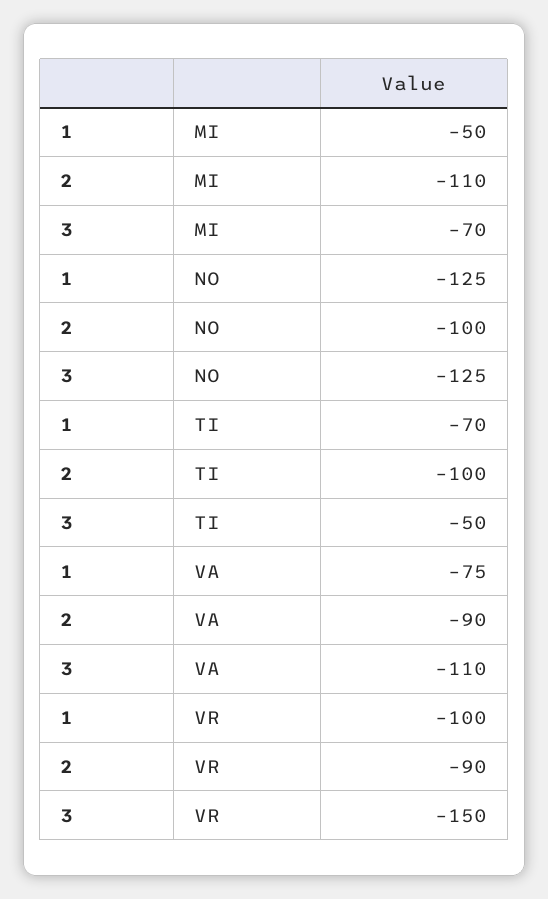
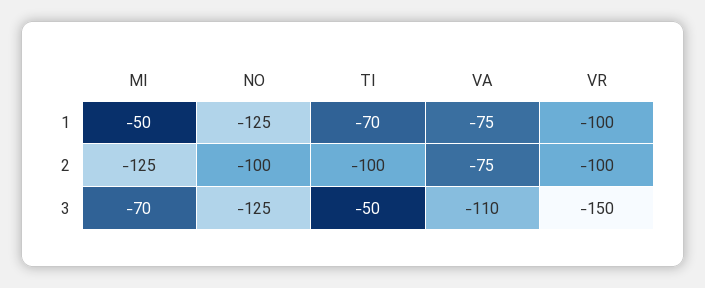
2, MI: -110 -> -125
2, VA: -90 -> -75
2, VR: -90 -> -100

